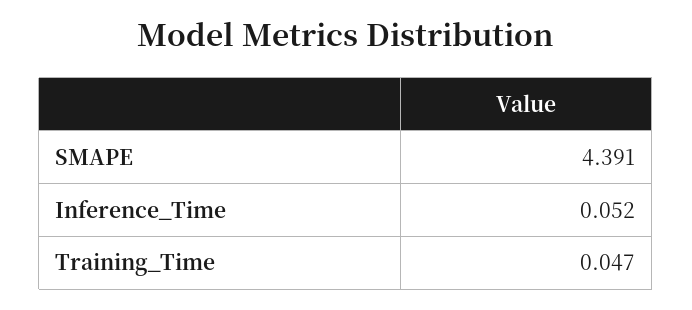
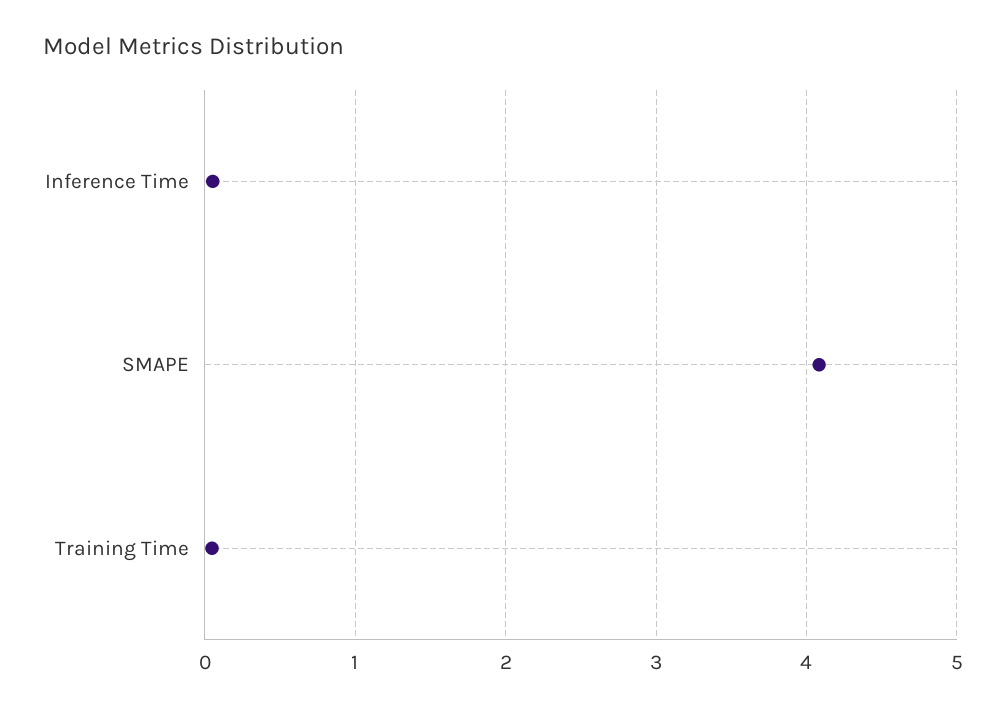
SMAPE: 4.391 -> 4.1

